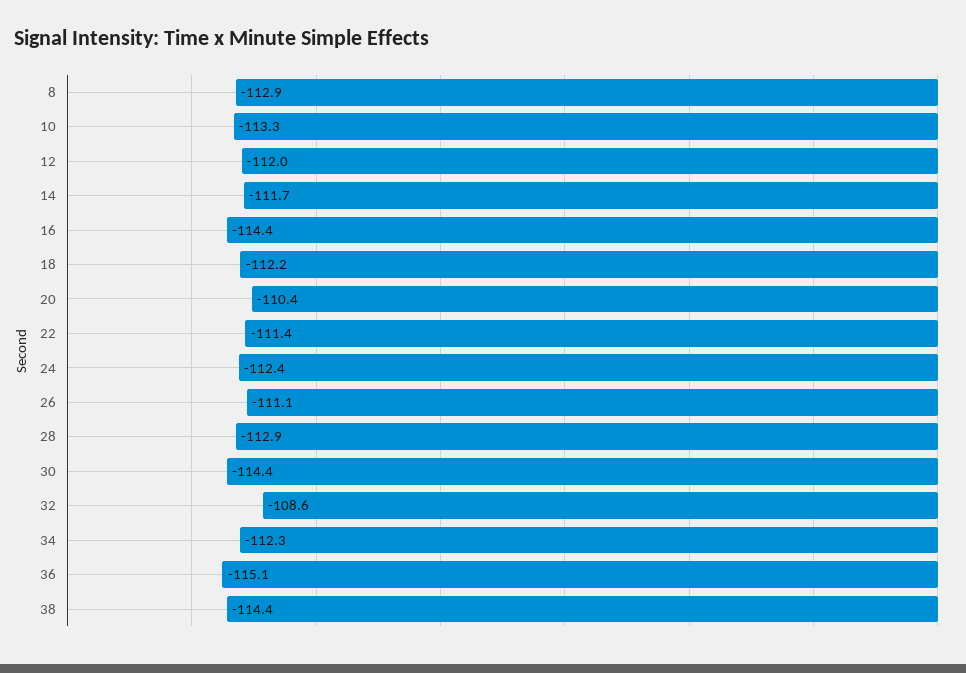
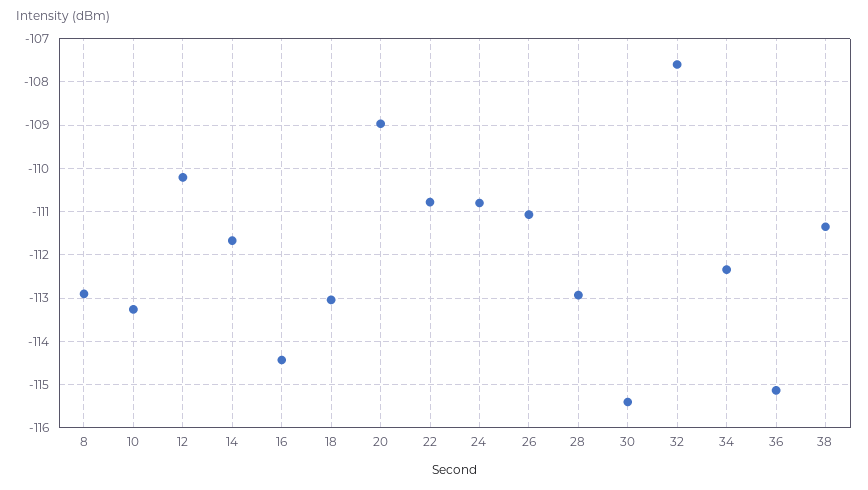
12: -112 -> -110.2
18: -112.2 -> -113
20: -110.4 -> -109
22: -111.4 -> -110.8
24: -112.4 -> -110.8
30: -114.4 -> -115.4
32: -108.6 -> -107.6
38: -114.4 -> -111.4

